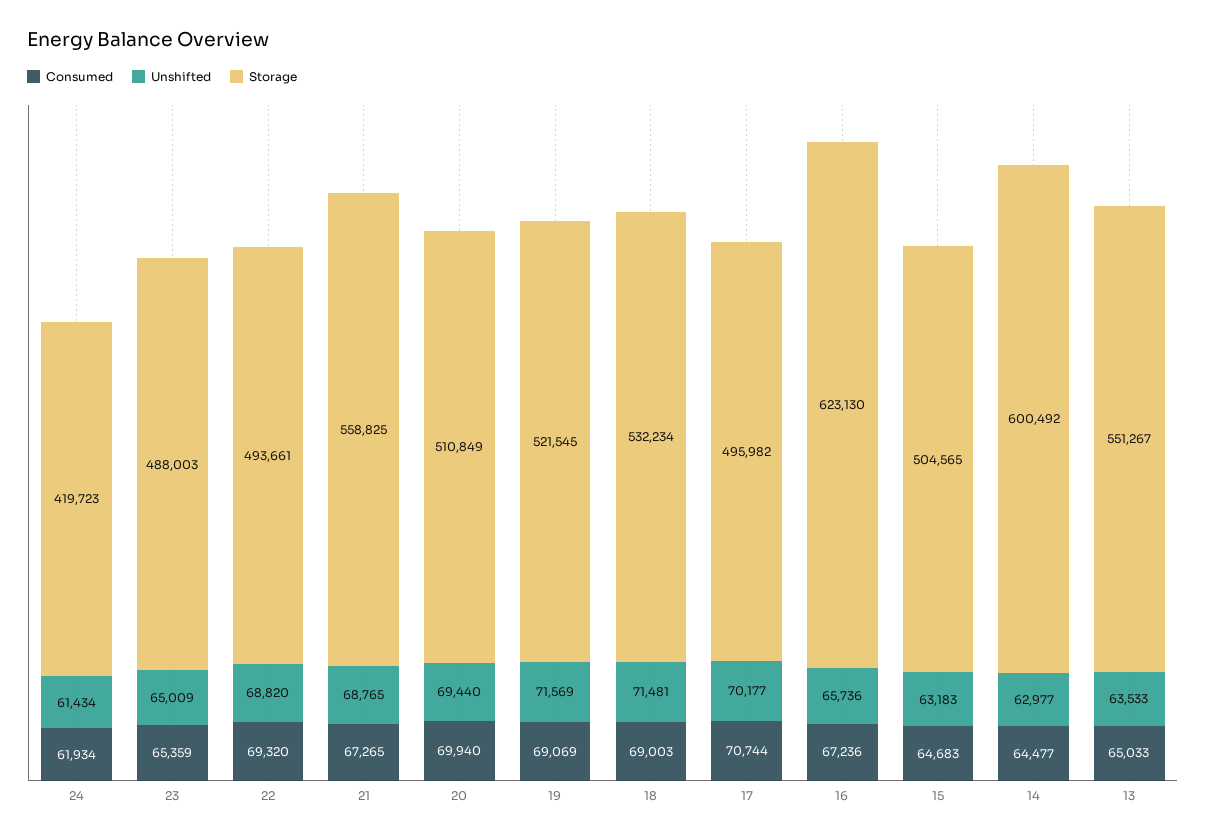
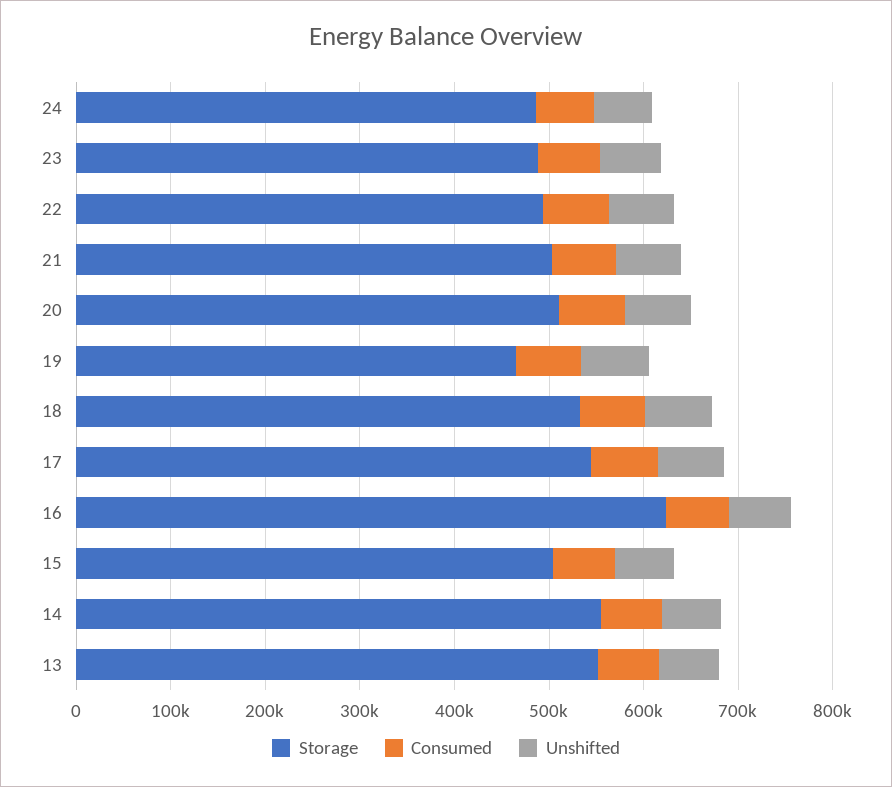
Storage, 24: 419723 -> 480000
Storage, 21: 558825 -> 500000
Storage, 19: 521545 -> 460000
Storage, 17: 495982 -> 540000
Storage, 14: 600492 -> 560000

